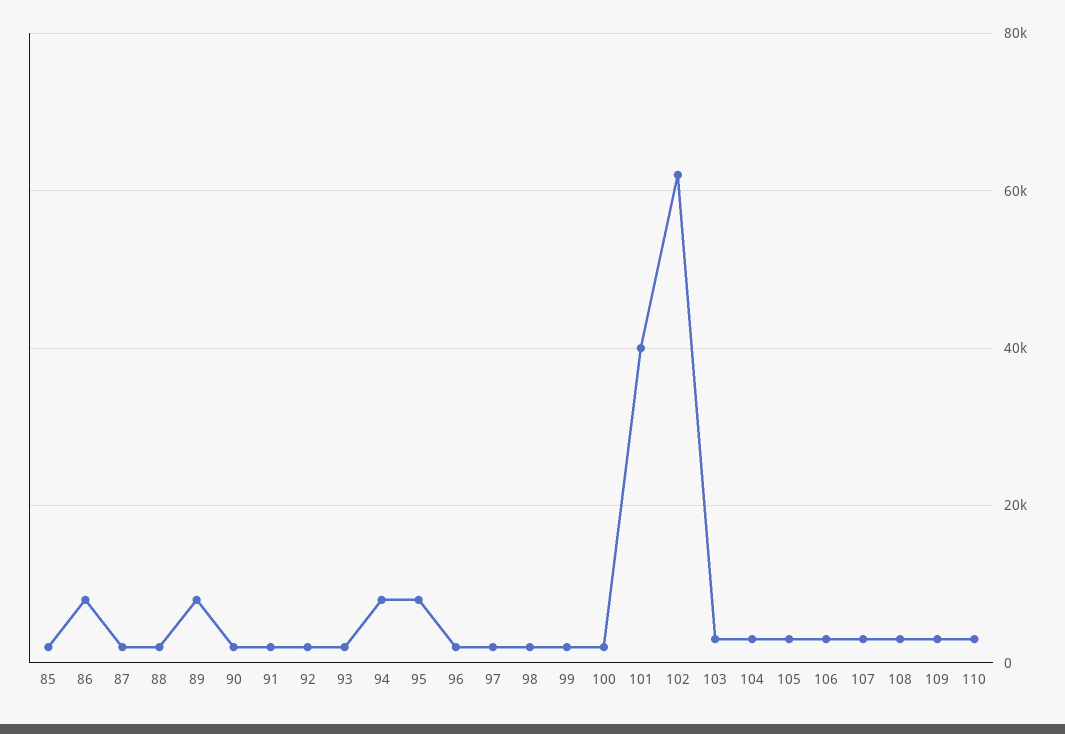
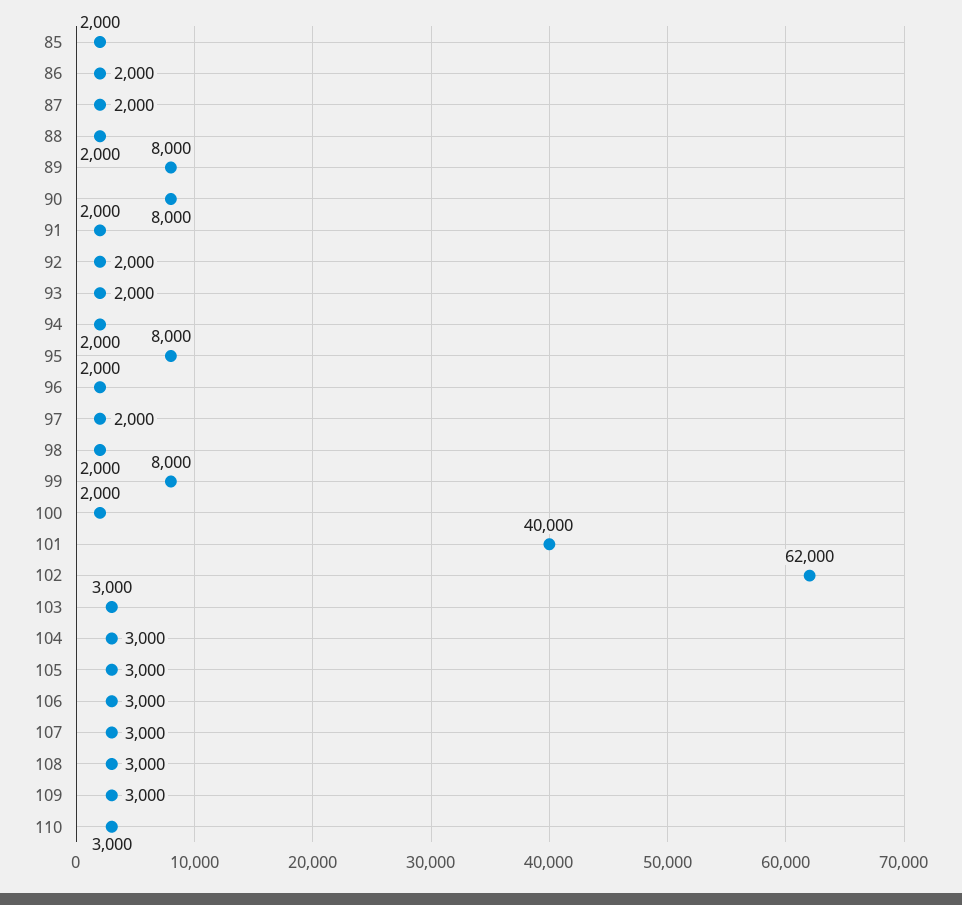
86: 8000 -> 2000
90: 2000 -> 8000
94: 8000 -> 2000
99: 2000 -> 8000

